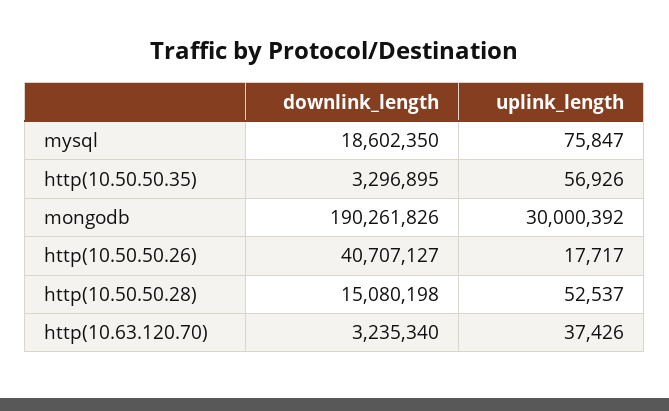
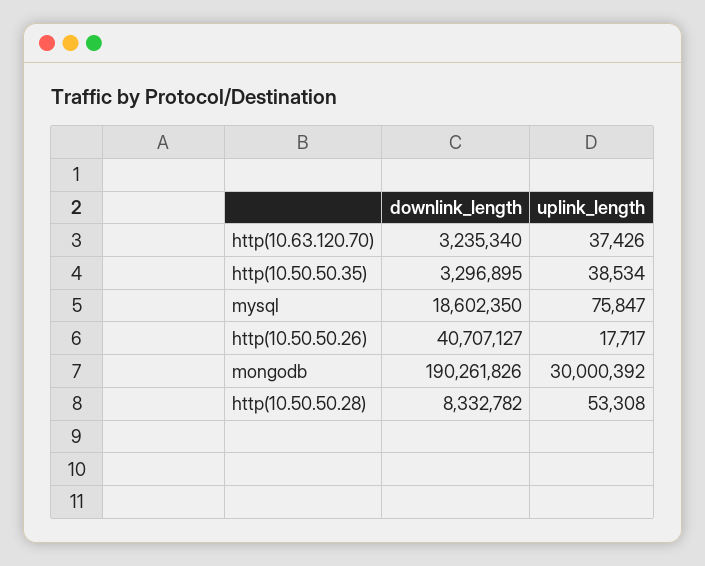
uplink_length, http(10.50.50.35): 56926 -> 38534
downlink_length, http(10.50.50.28): 15080198 -> 8332782
uplink_length, http(10.50.50.28): 52537 -> 53308

